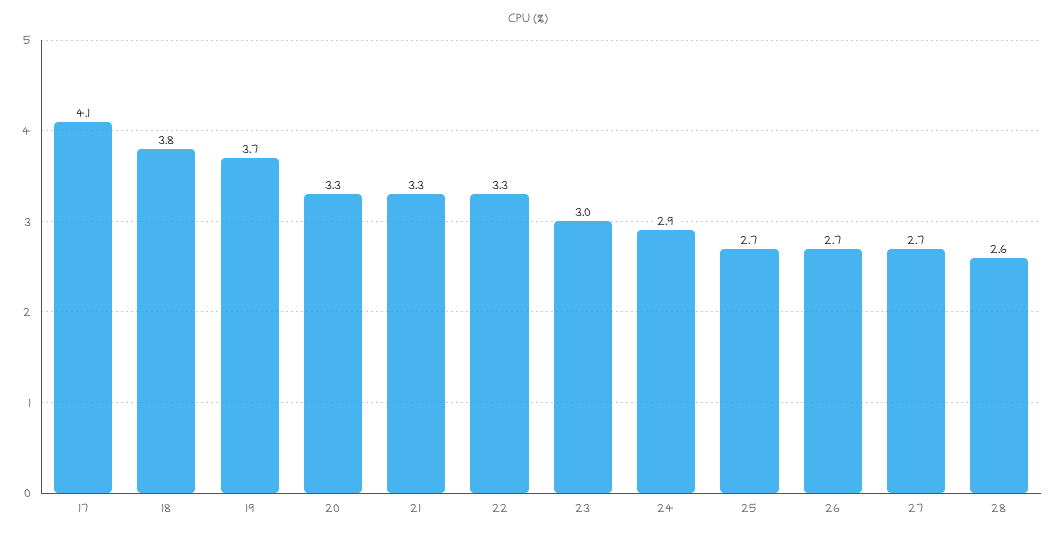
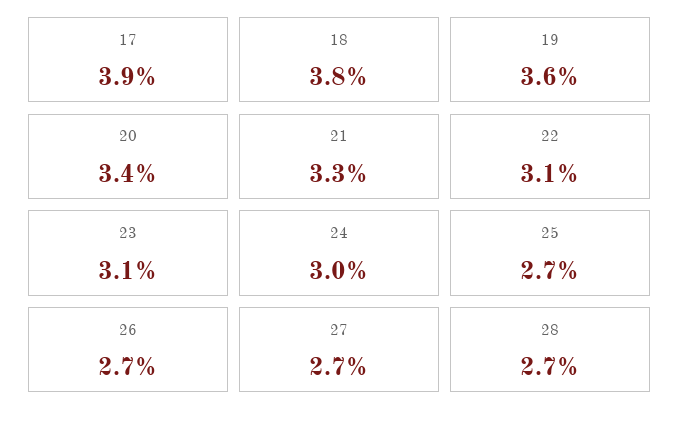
17: 4.1 -> 3.9
19: 3.7 -> 3.6
20: 3.3 -> 3.4
22: 3.3 -> 3.1
23: 3 -> 3.1
24: 2.9 -> 3
28: 2.6 -> 2.7

